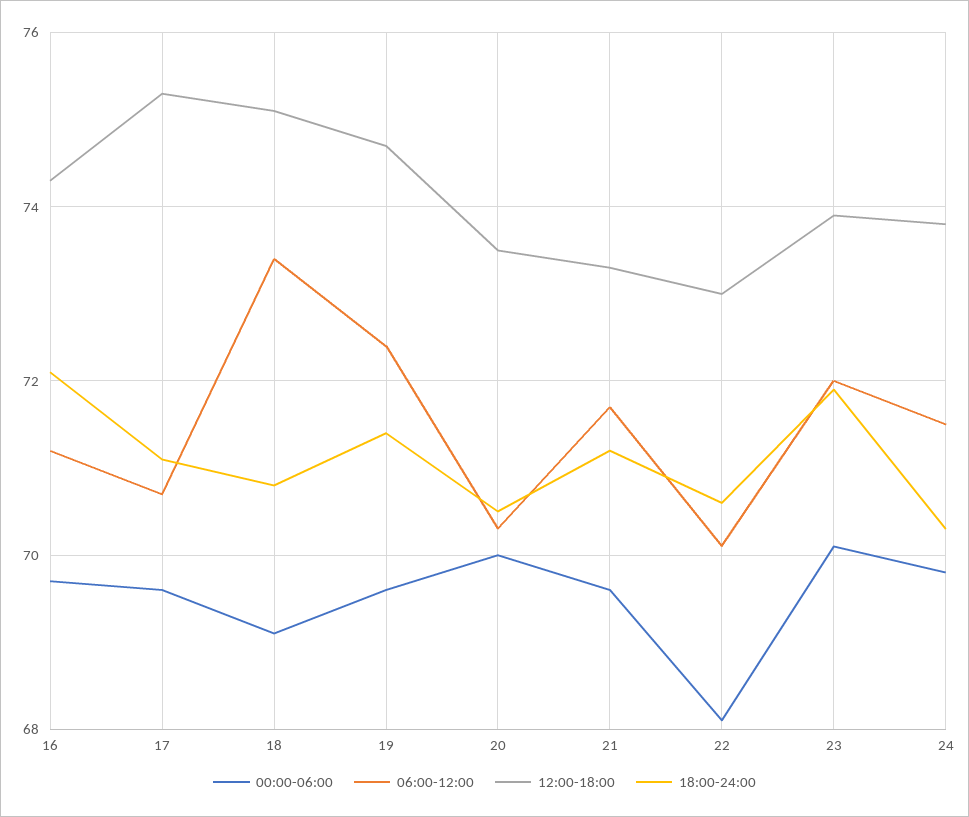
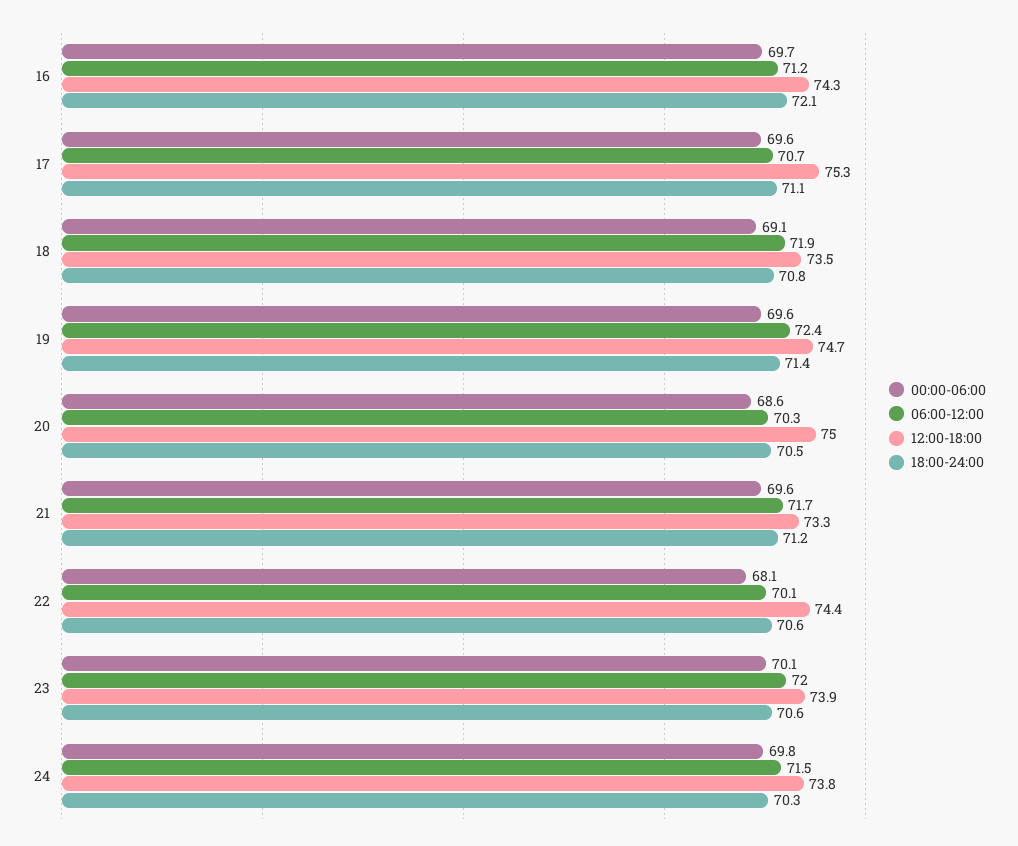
06:00-12:00, 18: 73.5 -> 71.9
12:00-18:00, 18: 75 -> 73.5
00:00-06:00, 20: 70 -> 68.6
12:00-18:00, 20: 73.5 -> 75
12:00-18:00, 22: 73 -> 74.4
18:00-24:00, 23: 72 -> 70.6

